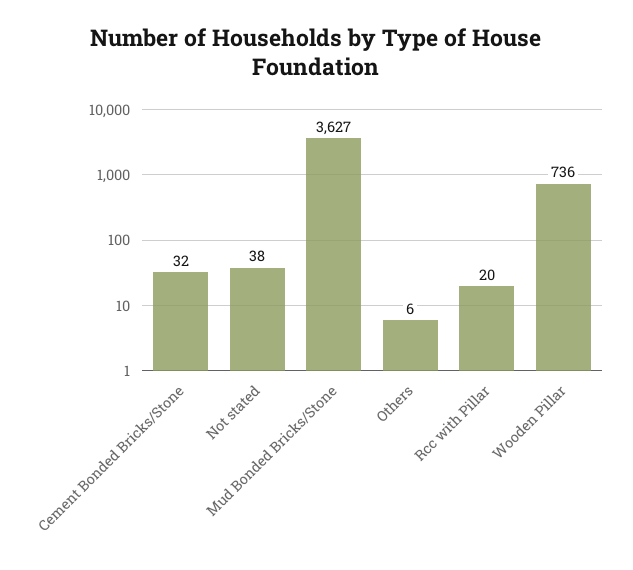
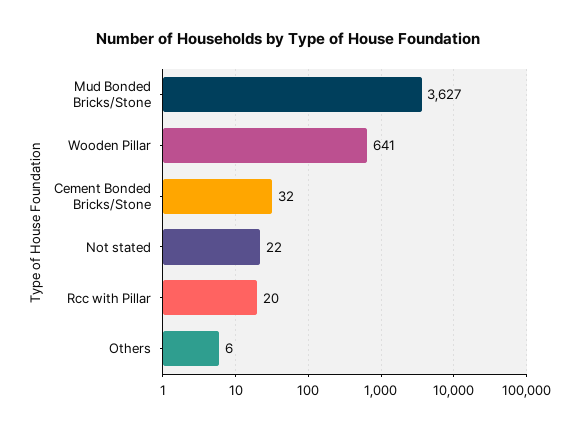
Not stated: 38 -> 22
Wooden Pillar: 736 -> 641

